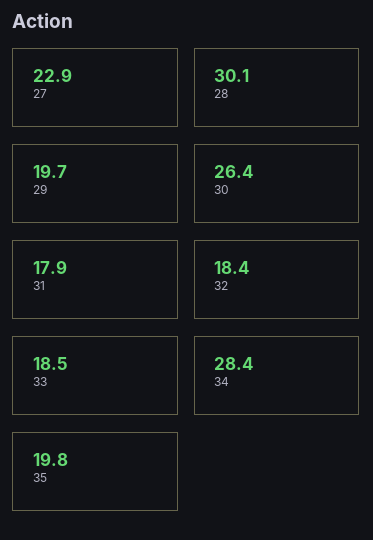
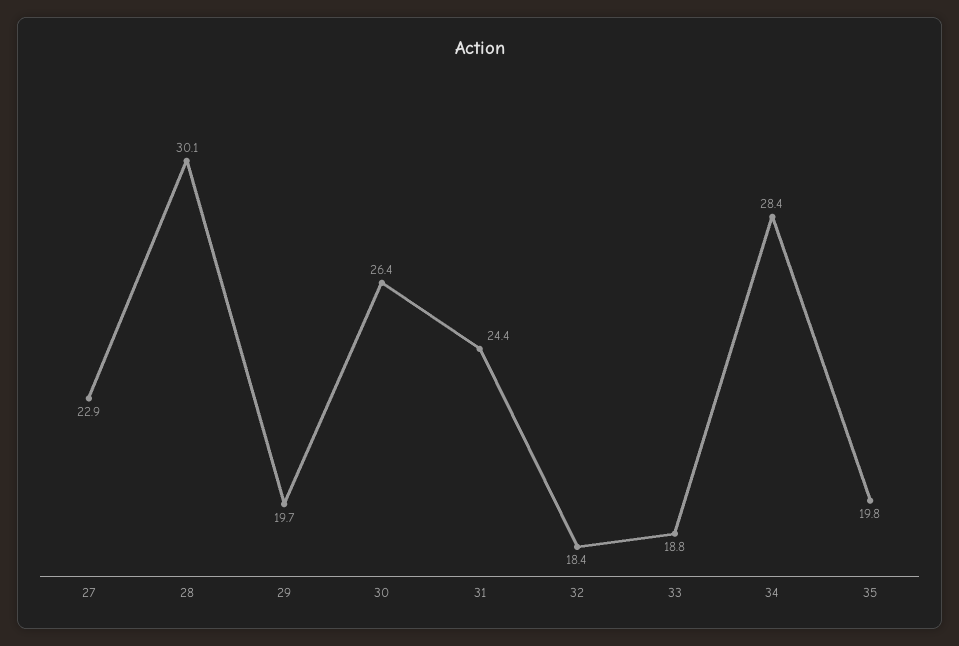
31: 17.9 -> 24.4
33: 18.5 -> 18.8

